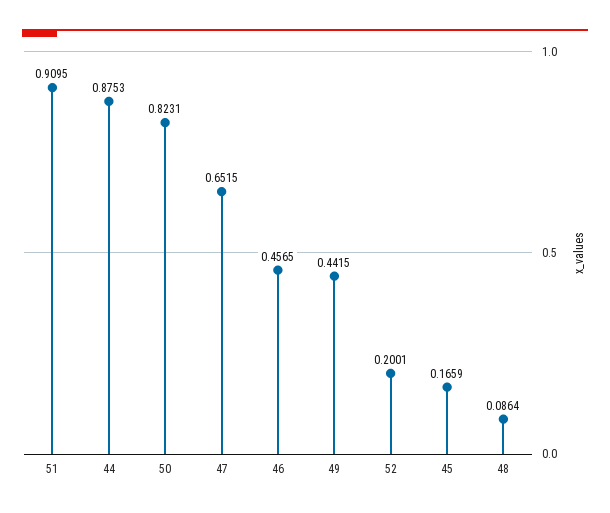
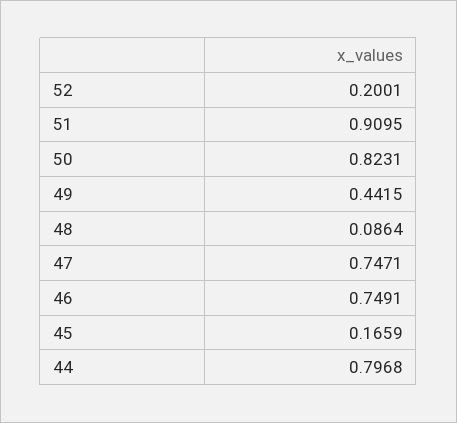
44: 0.8753 -> 0.7968
47: 0.6515 -> 0.7471
46: 0.4565 -> 0.7491

